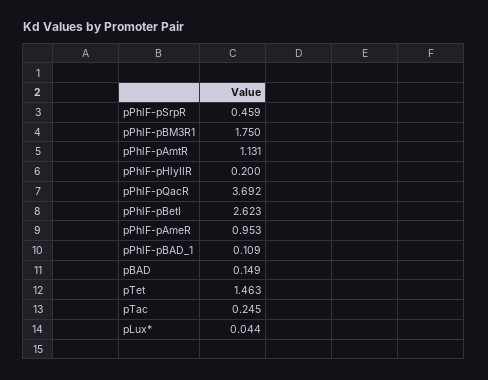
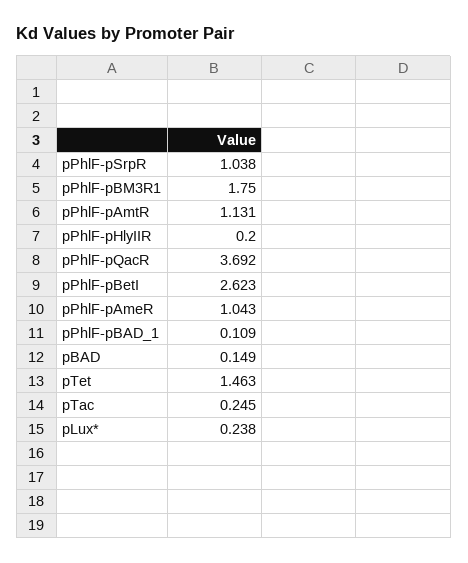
pPhlF-pSrpR: 0.459 -> 1.038
pPhlF-pAmeR: 0.953 -> 1.043
pLux*: 0.044 -> 0.238

